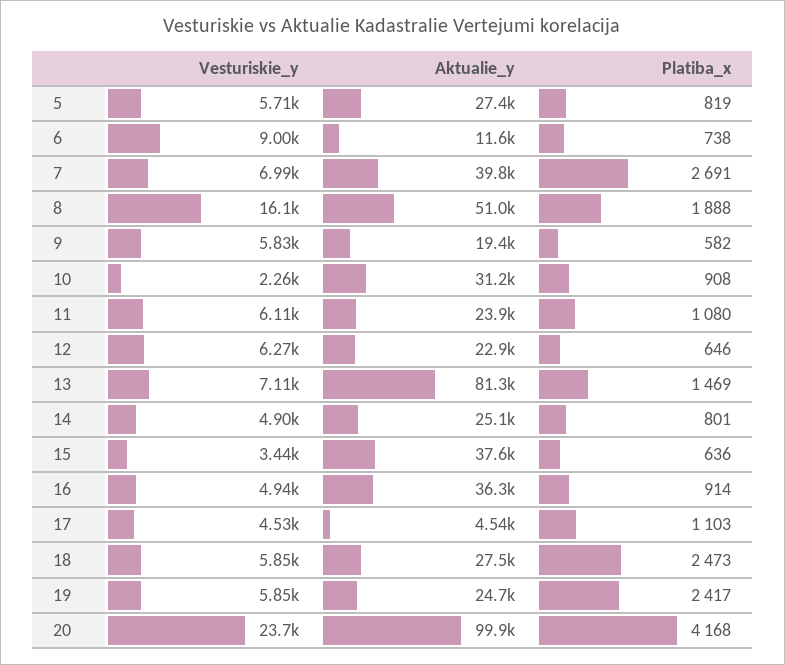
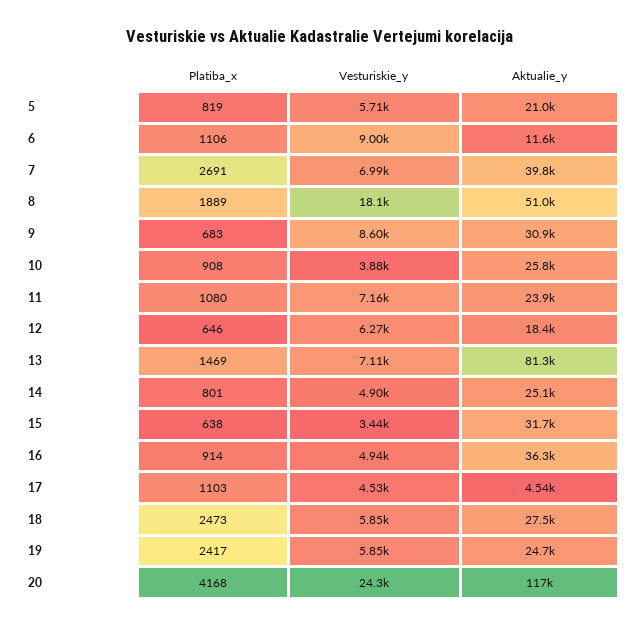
Aktualie_y, 5: 27400 -> 21000
Platiba_x, 6: 738 -> 1106
Vesturiskie_y, 8: 16100 -> 18100
Platiba_x, 8: 1888 -> 1889
Vesturiskie_y, 9: 5830 -> 8600
Aktualie_y, 9: 19400 -> 30900
Platiba_x, 9: 582 -> 683
Vesturiskie_y, 10: 2260 -> 3880
Aktualie_y, 10: 31200 -> 25800
Vesturiskie_y, 11: 6110 -> 7160
Aktualie_y, 12: 22900 -> 18400
Aktualie_y, 15: 37600 -> 31700
Platiba_x, 15: 636 -> 638
Vesturiskie_y, 20: 23700 -> 24300
Aktualie_y, 20: 99900 -> 117000

